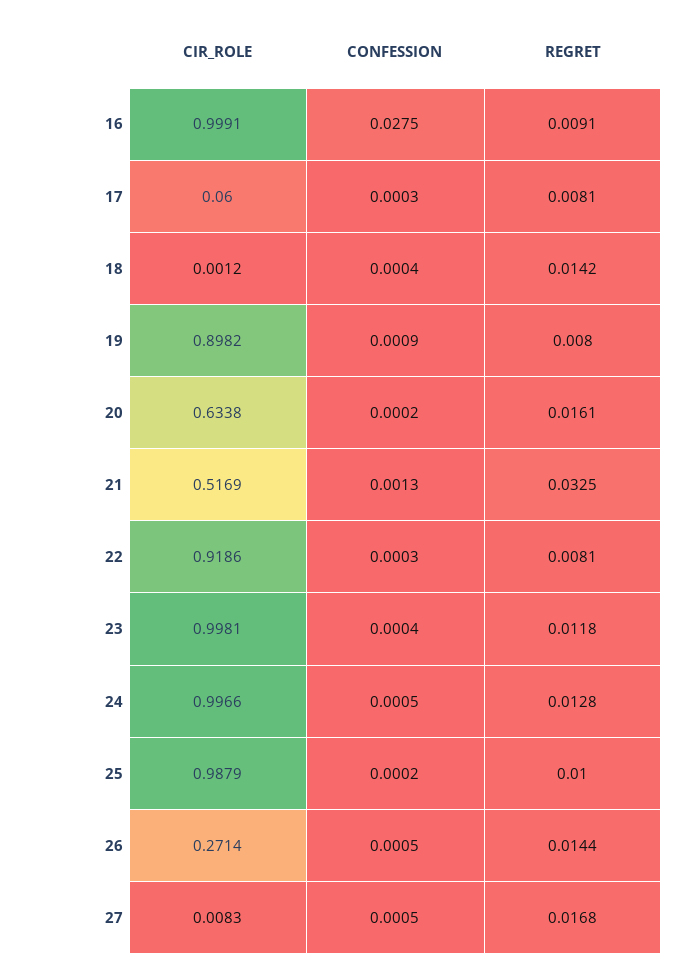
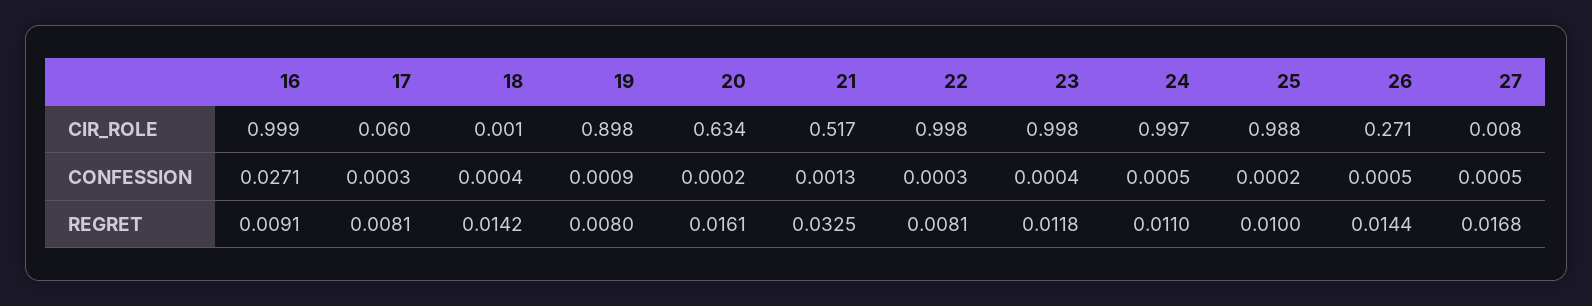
CONFESSION, 16: 0.0275 -> 0.0271
CIR_ROLE, 22: 0.9186 -> 0.998
REGRET, 24: 0.0128 -> 0.011

